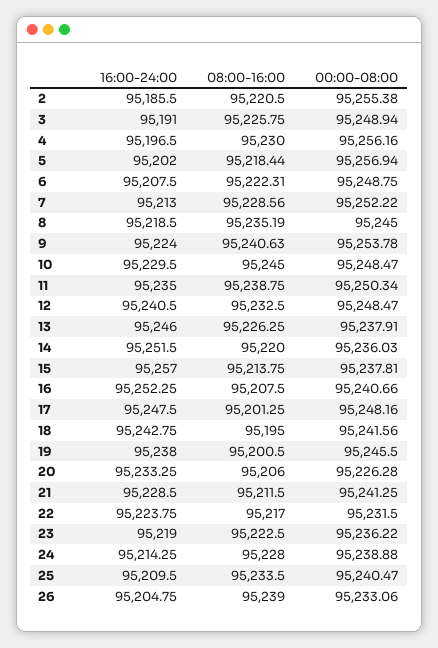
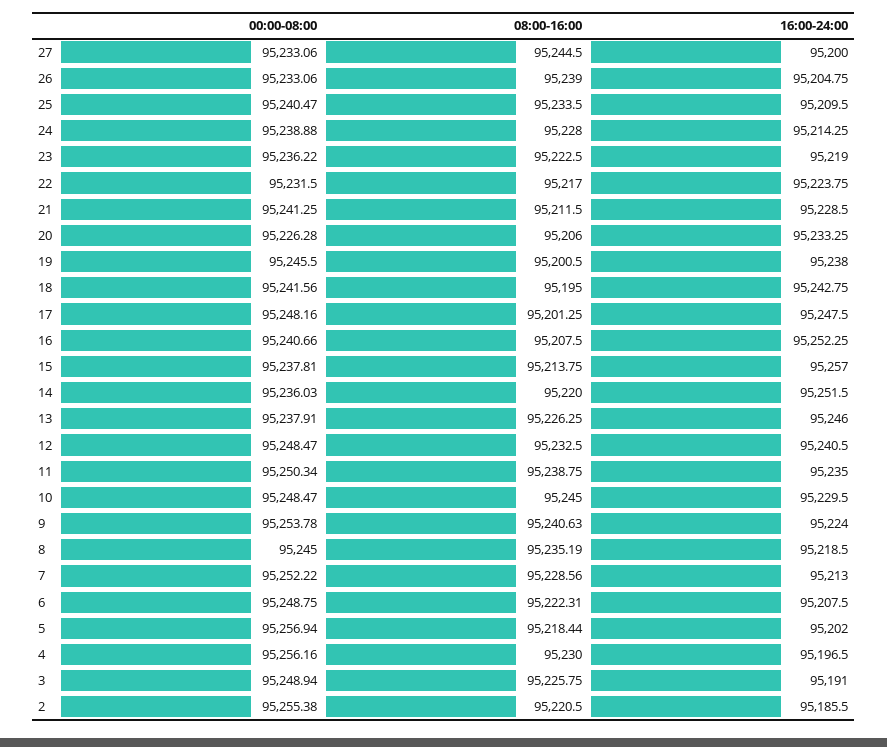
00:00-08:00, 27: none -> 95233.06
08:00-16:00, 27: none -> 95244.5
16:00-24:00, 27: none -> 95200

